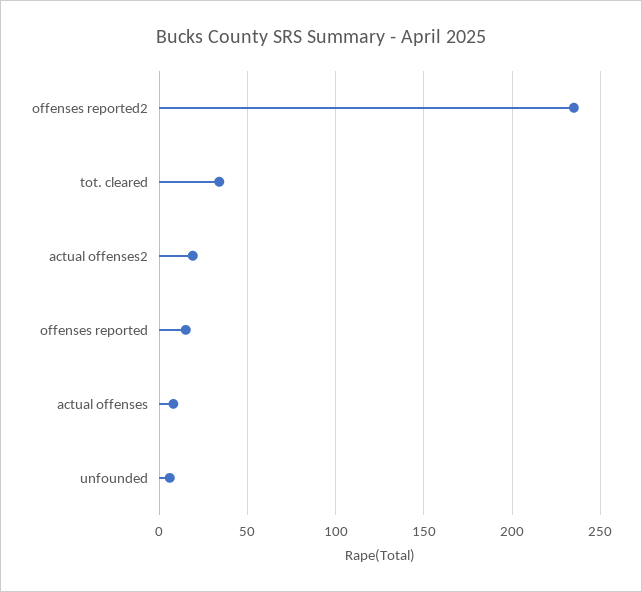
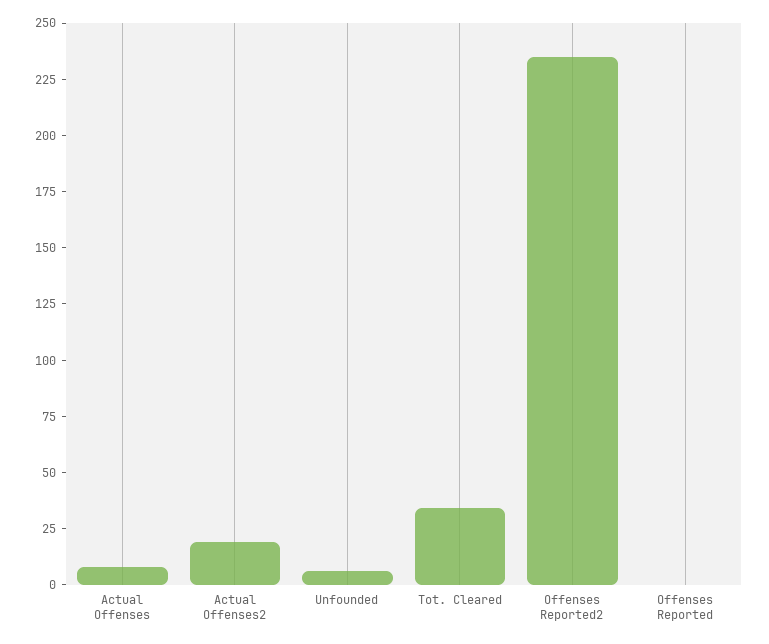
offenses reported: 15 -> 0

